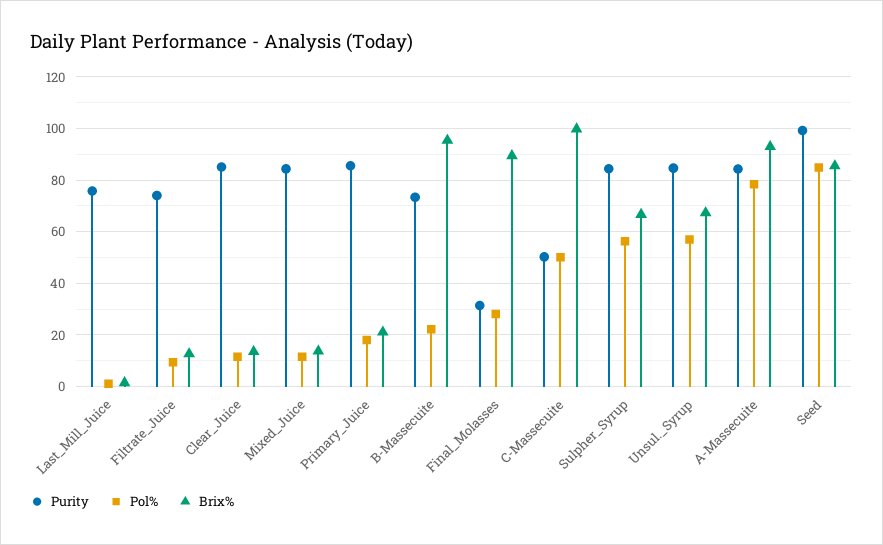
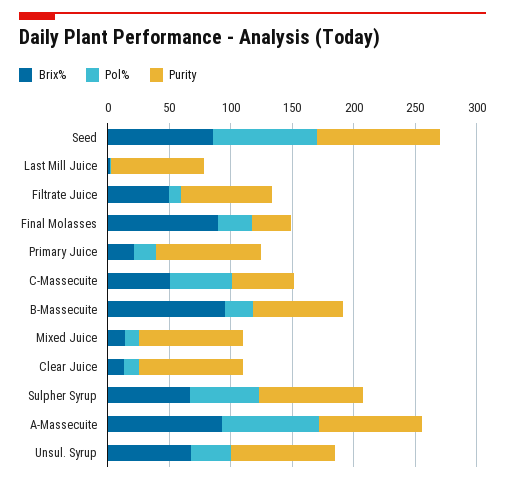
Brix%, Filtrate_Juice: 12.5 -> 50
Brix%, C-Massecuite: 100 -> 50
Pol%, Unsul._Syrup: 57.5 -> 30

